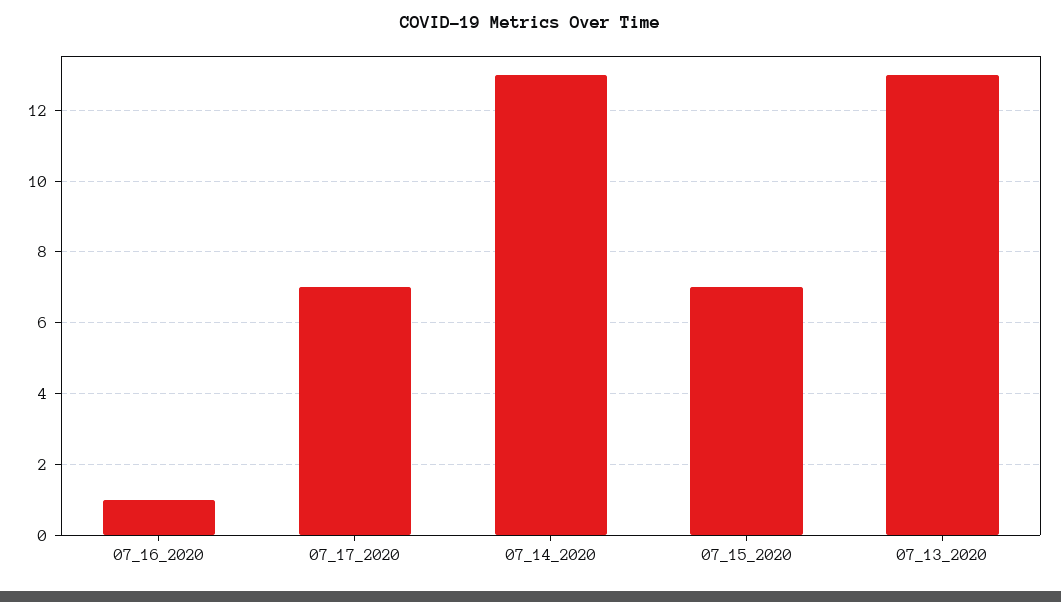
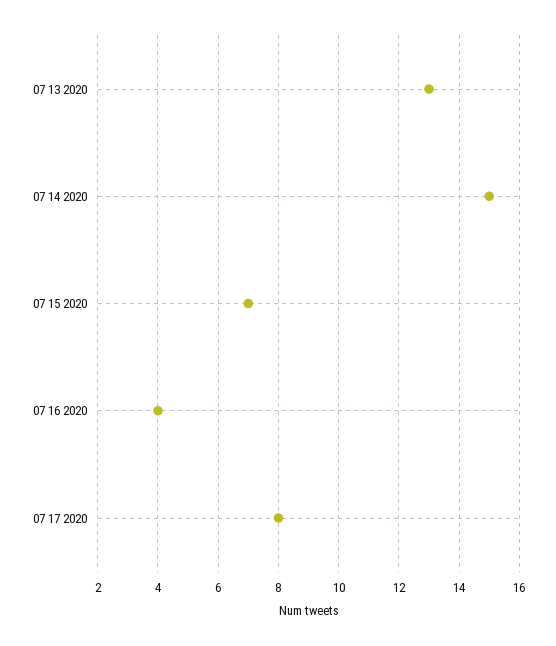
07_16_2020: 1 -> 4
07_17_2020: 7 -> 8
07_14_2020: 13 -> 15

